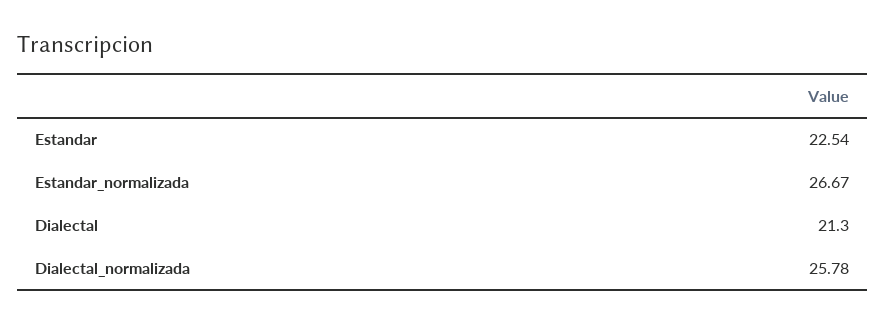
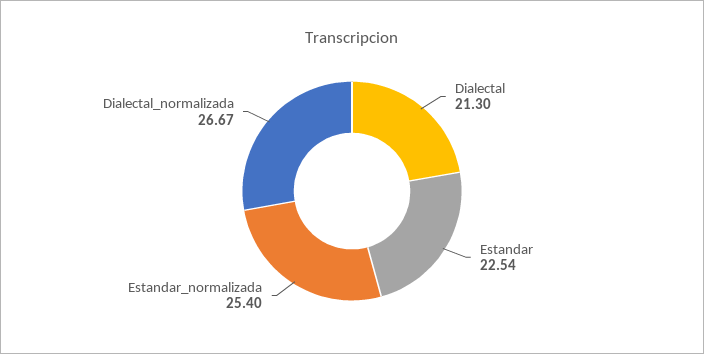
Estandar_normalizada: 26.67 -> 25.4
Dialectal_normalizada: 25.78 -> 26.67

